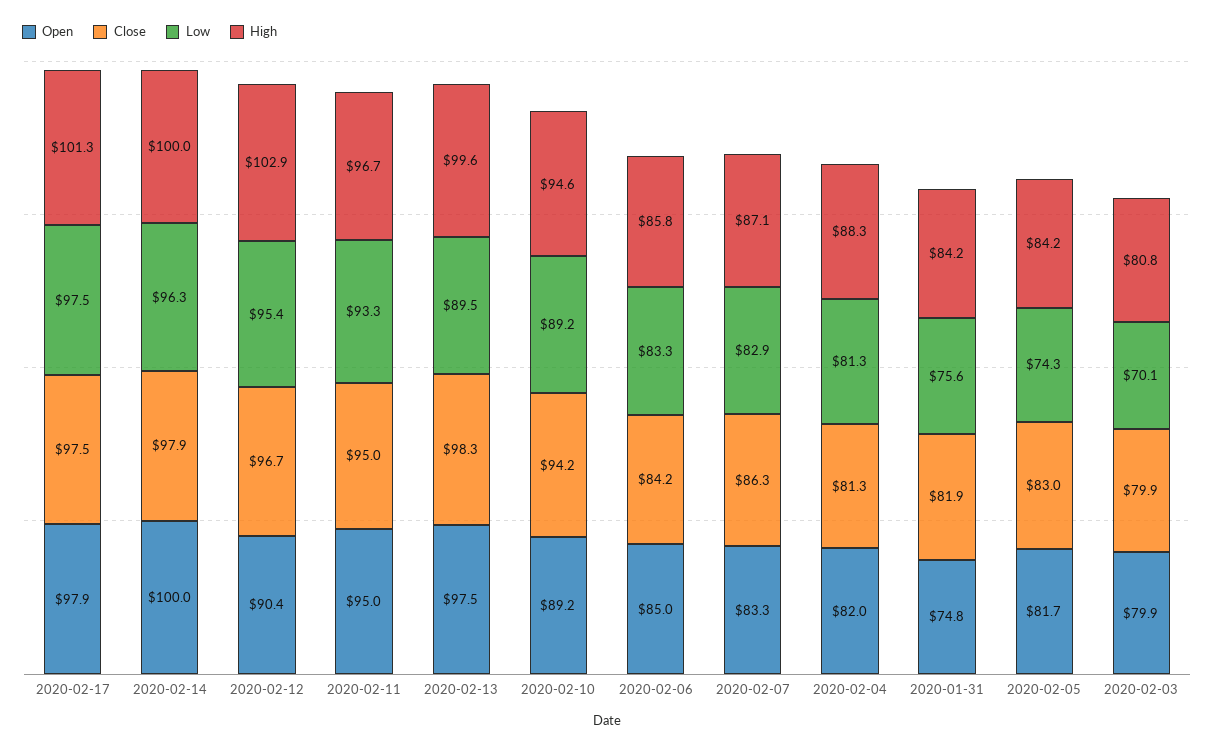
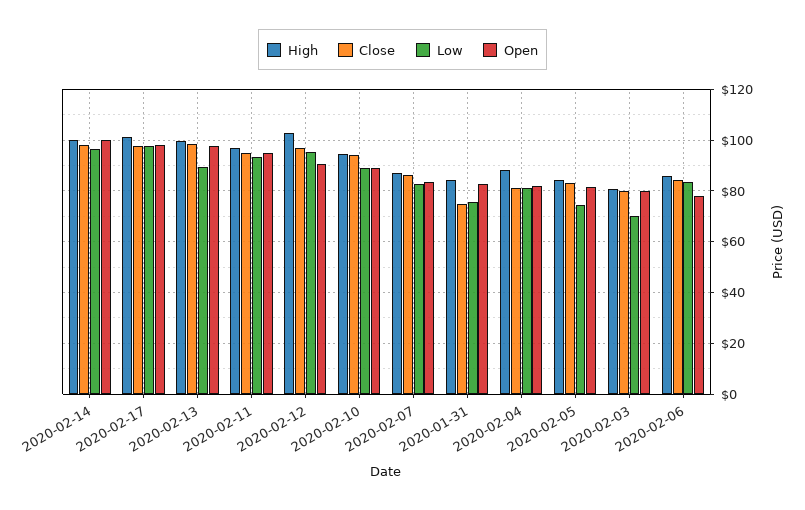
Open, 2020-02-06: 85 -> 77.5
Open, 2020-01-31: 74.8 -> 82.5
Close, 2020-01-31: 81.9 -> 75

